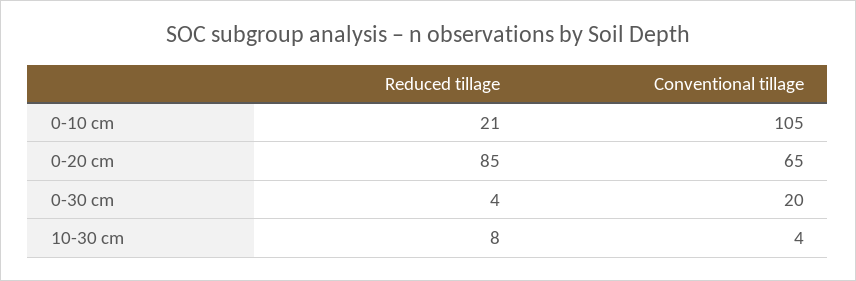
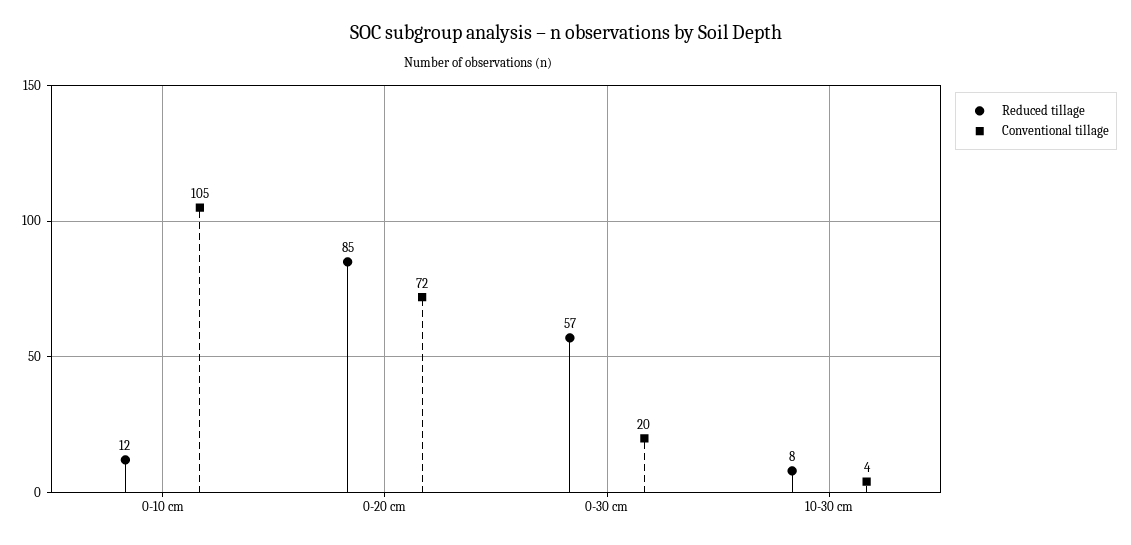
Reduced tillage, 0-10 cm: 21 -> 12
Conventional tillage, 0-20 cm: 65 -> 72
Reduced tillage, 0-30 cm: 4 -> 57

